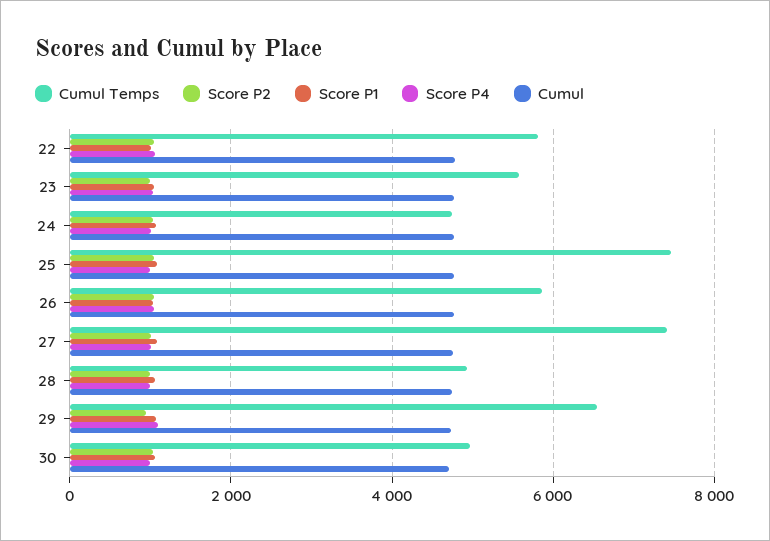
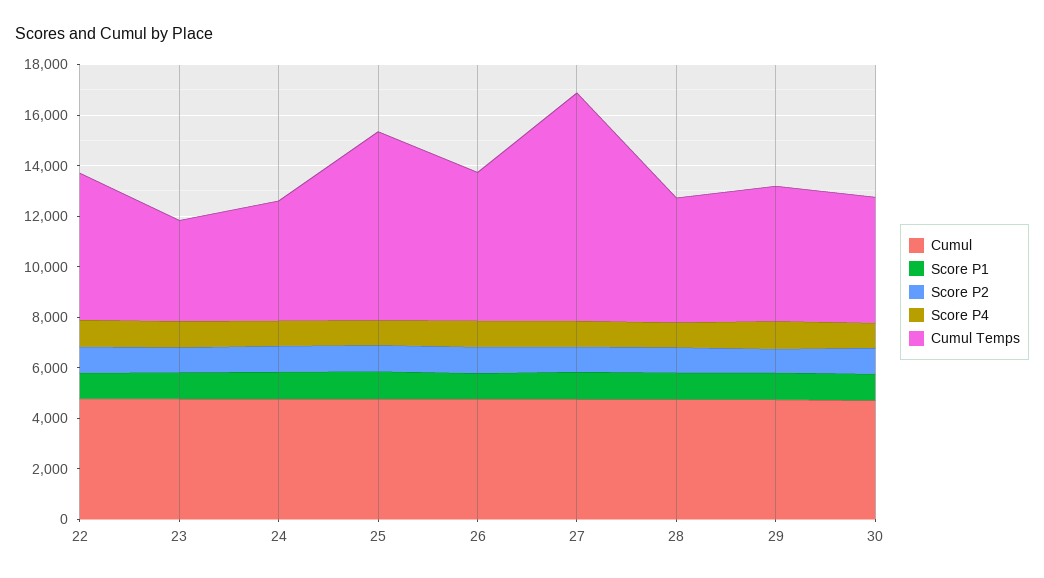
Cumul Temps, 23: 5600 -> 4000
Cumul Temps, 27: 7400 -> 9000
Cumul Temps, 29: 6600 -> 5500

